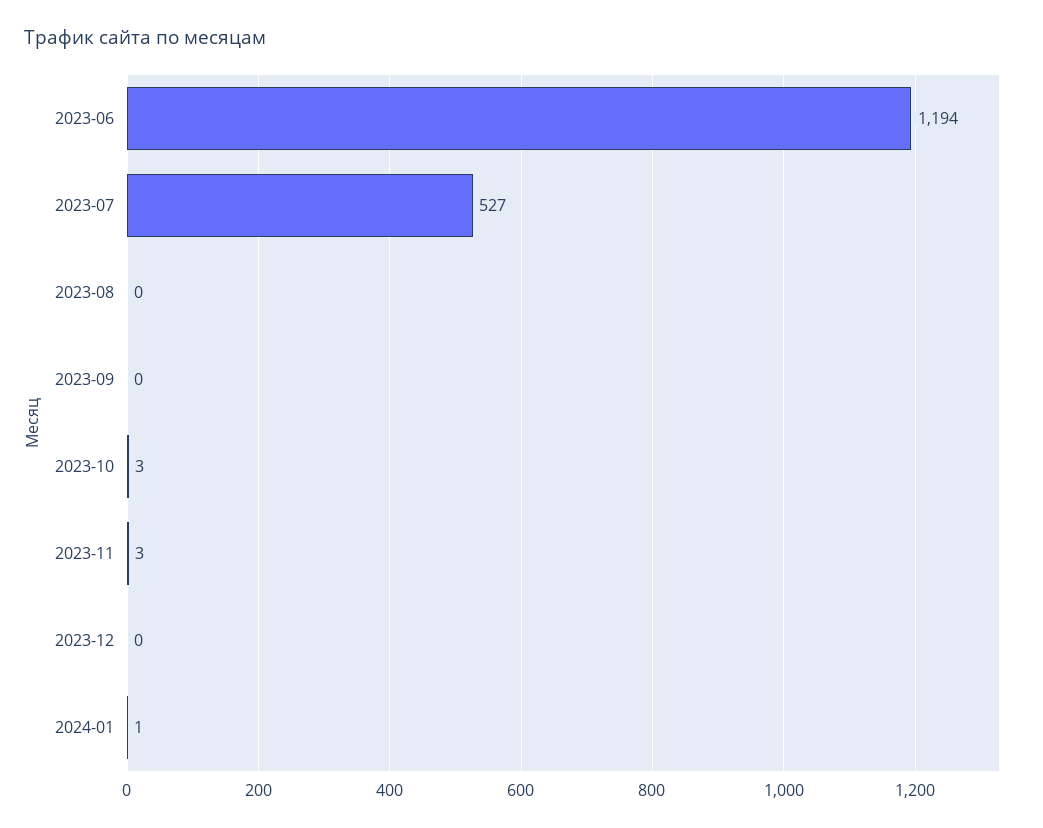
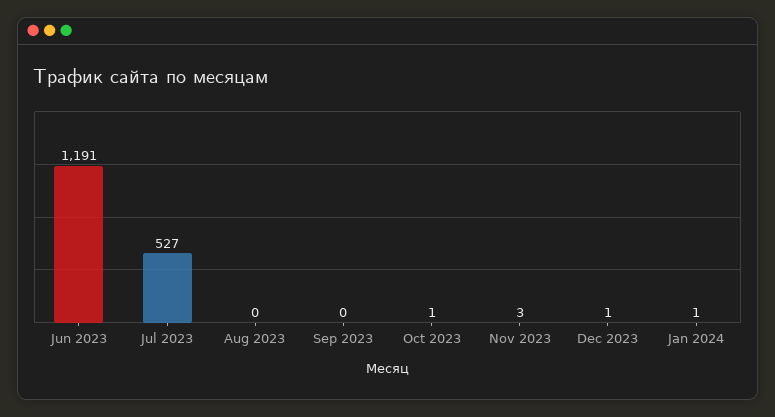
2023-06: 1194 -> 1191
2023-10: 3 -> 1
2023-12: 0 -> 1

